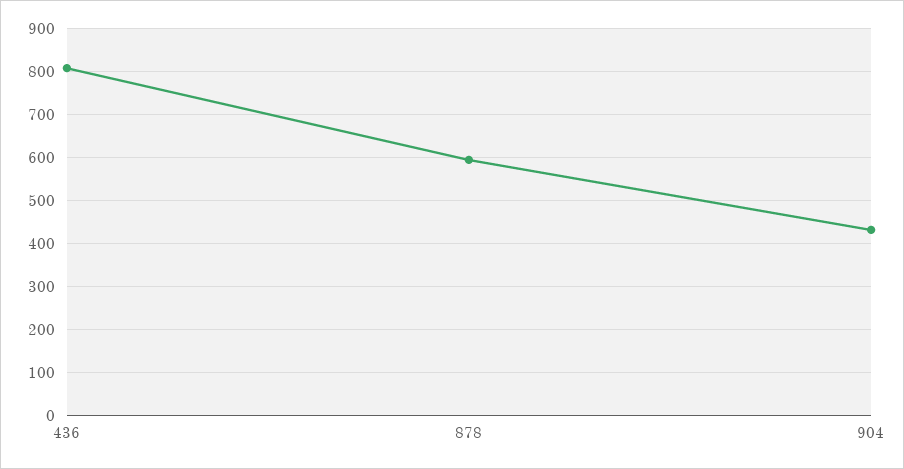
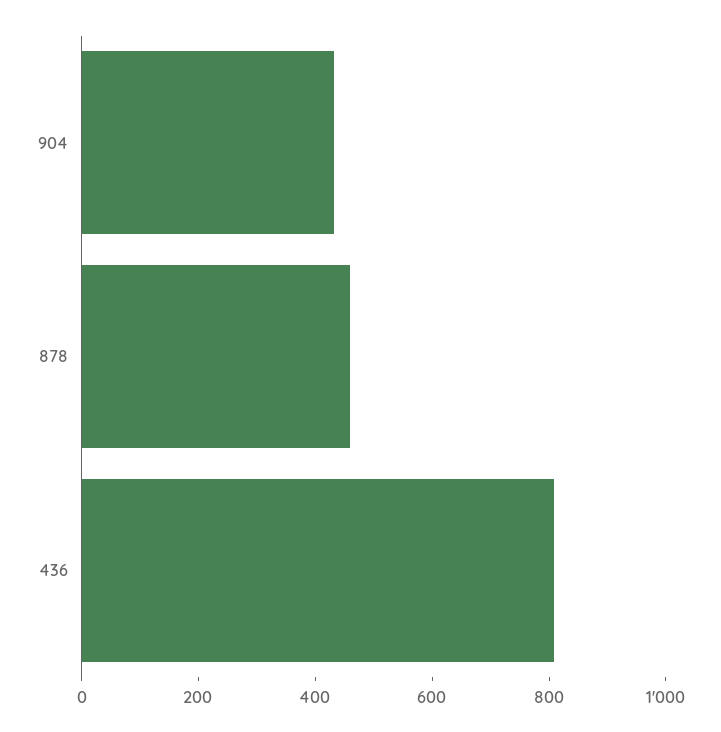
878: 600 -> 450

